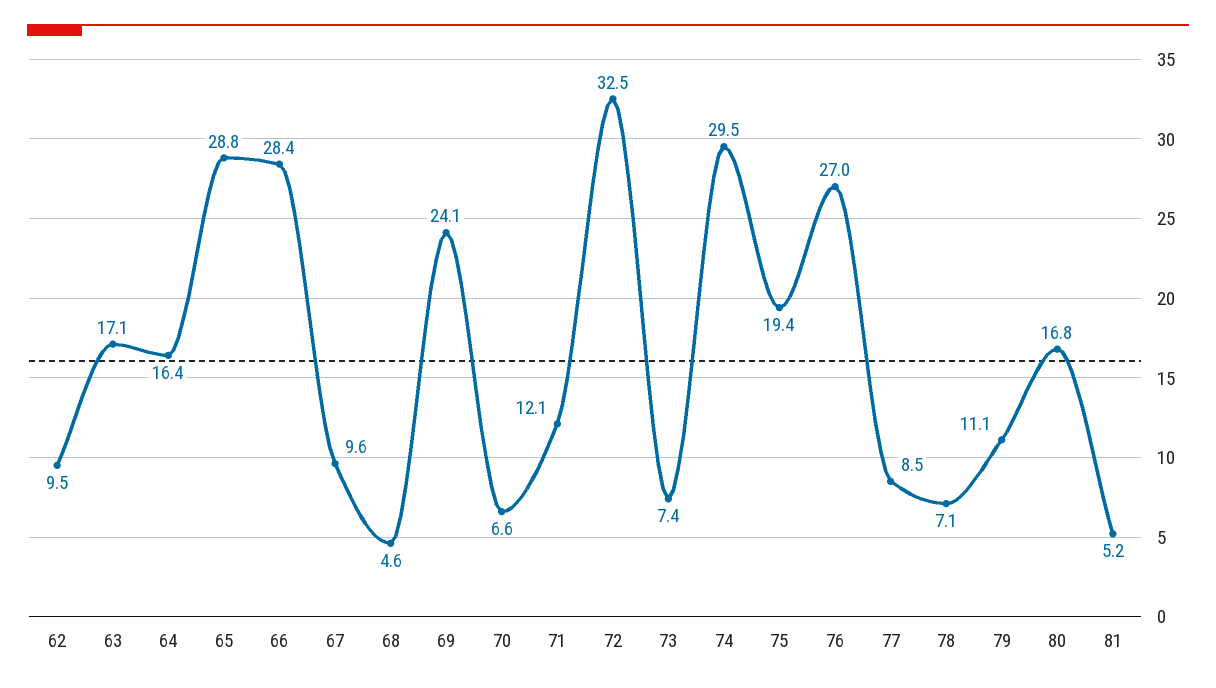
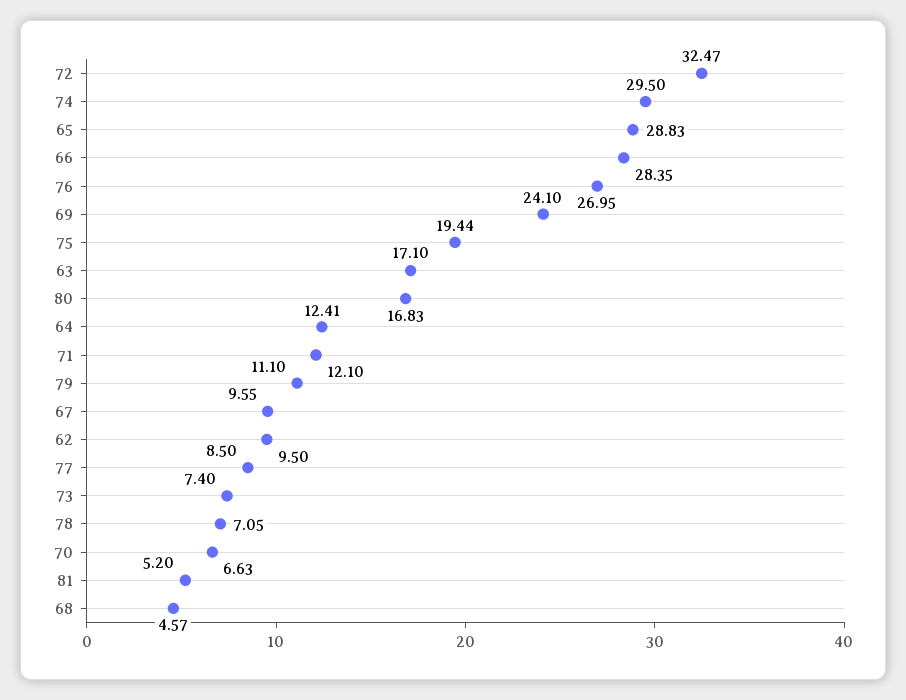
64: 16.4 -> 12.41

